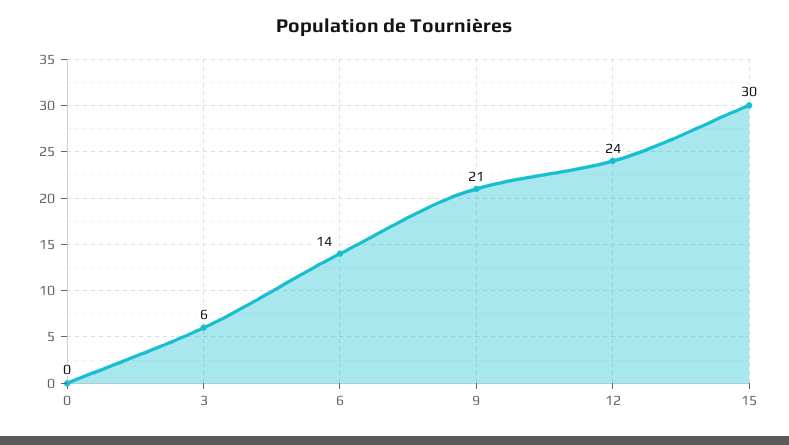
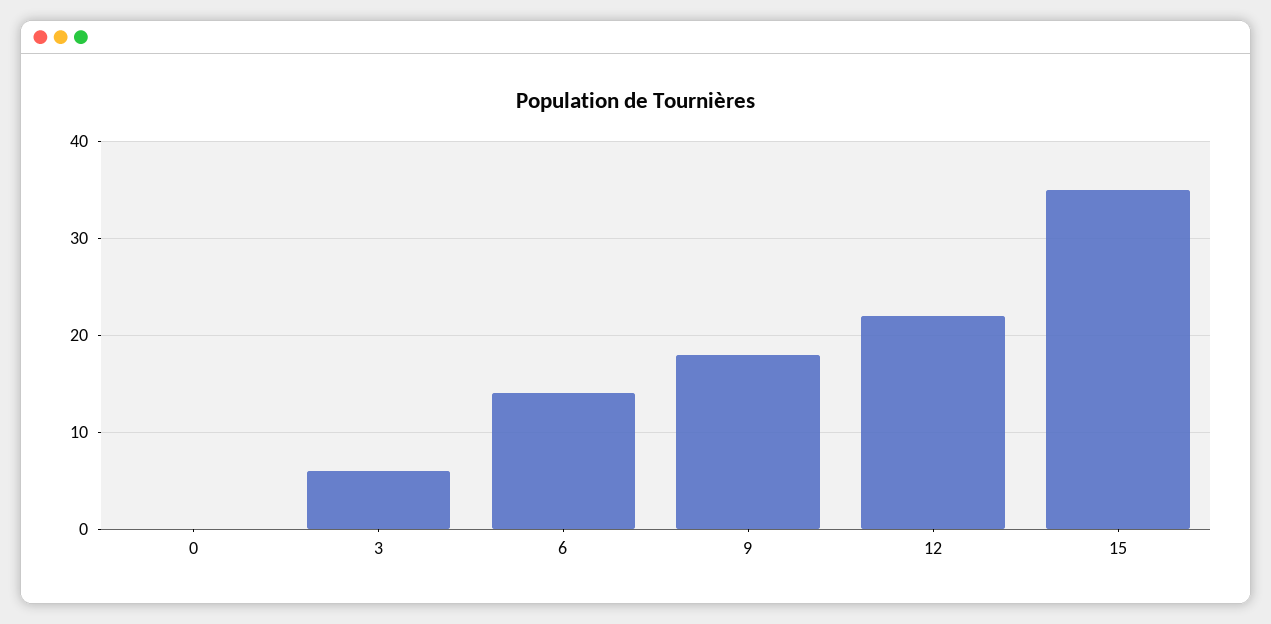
9: 21 -> 18
12: 24 -> 22
15: 30 -> 35

